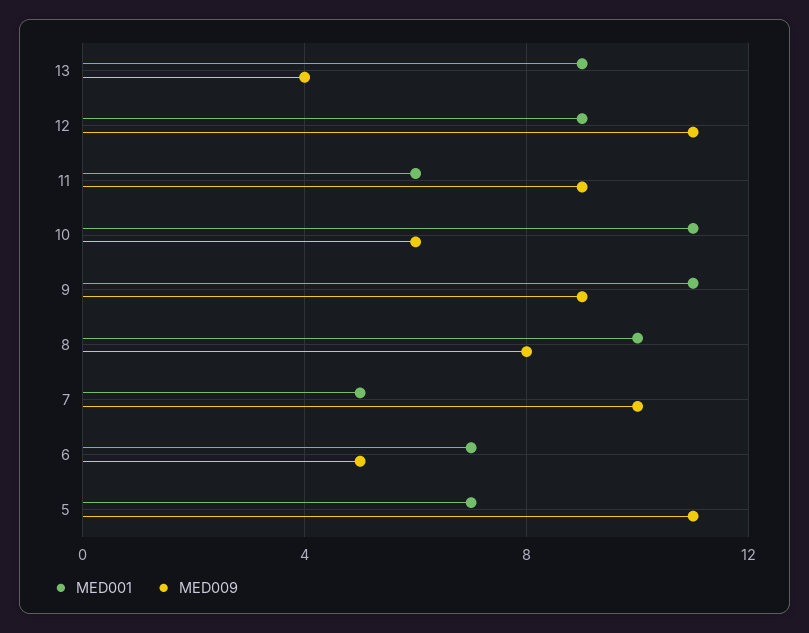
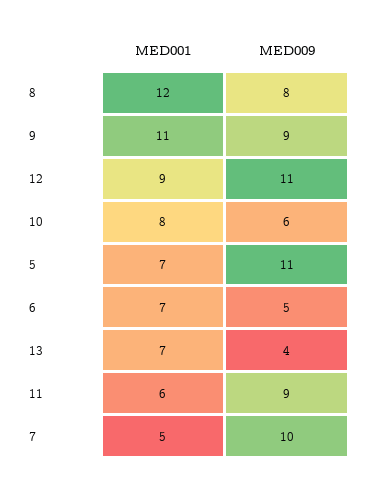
MED001, 13: 9 -> 7
MED001, 10: 11 -> 8
MED001, 8: 10 -> 12

